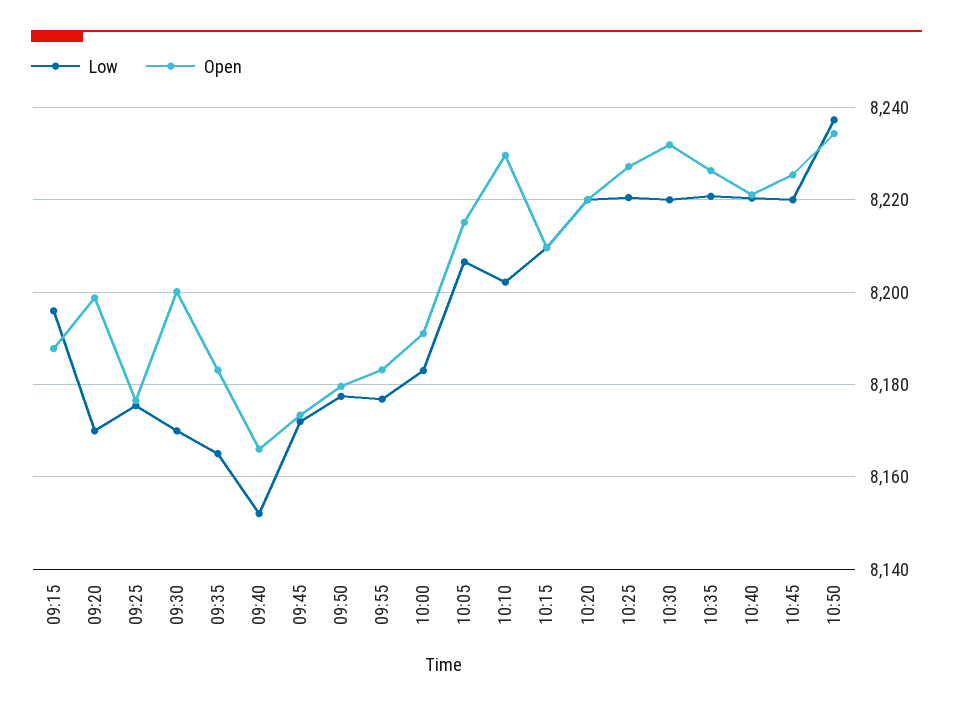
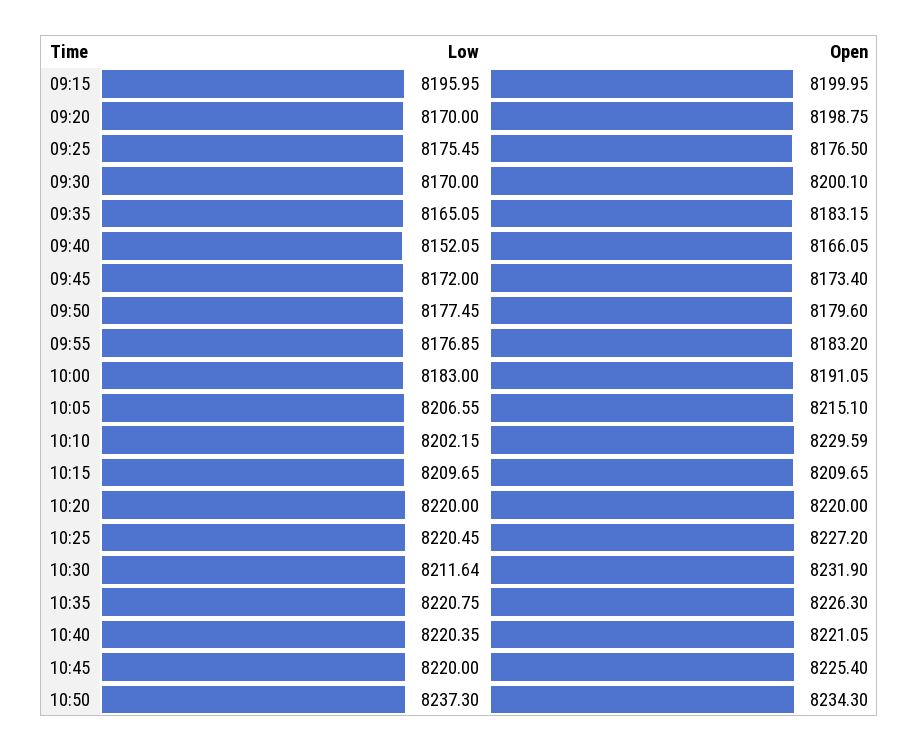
Open, 09:15: 8188 -> 8199.95
Low, 10:30: 8220 -> 8211.64

